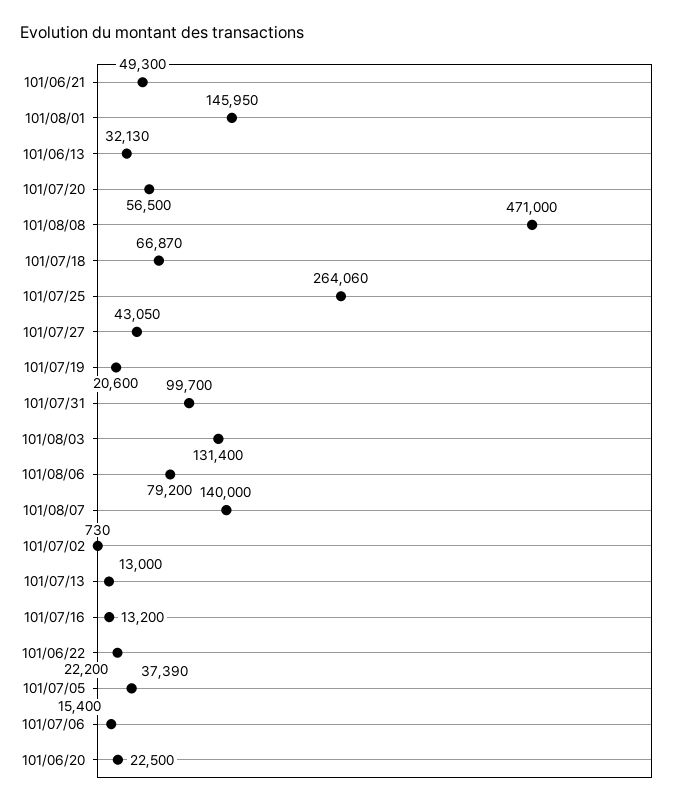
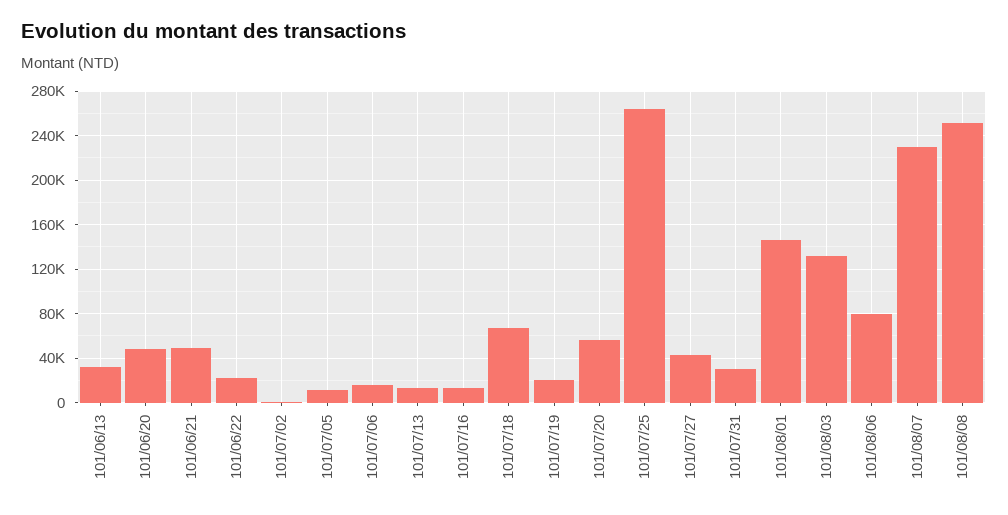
101/08/08: 471000 -> 250000
101/07/31: 99700 -> 30000
101/08/07: 140000 -> 230000
101/07/05: 37390 -> 10000
101/06/20: 22500 -> 50000

